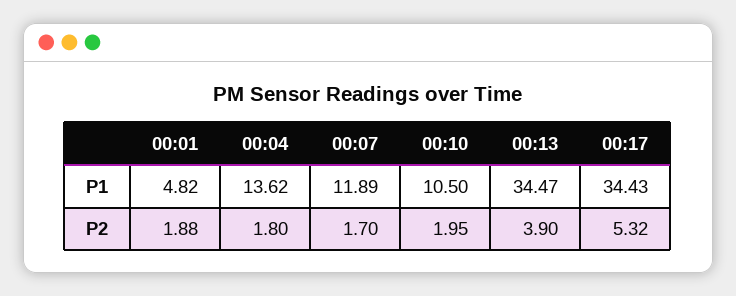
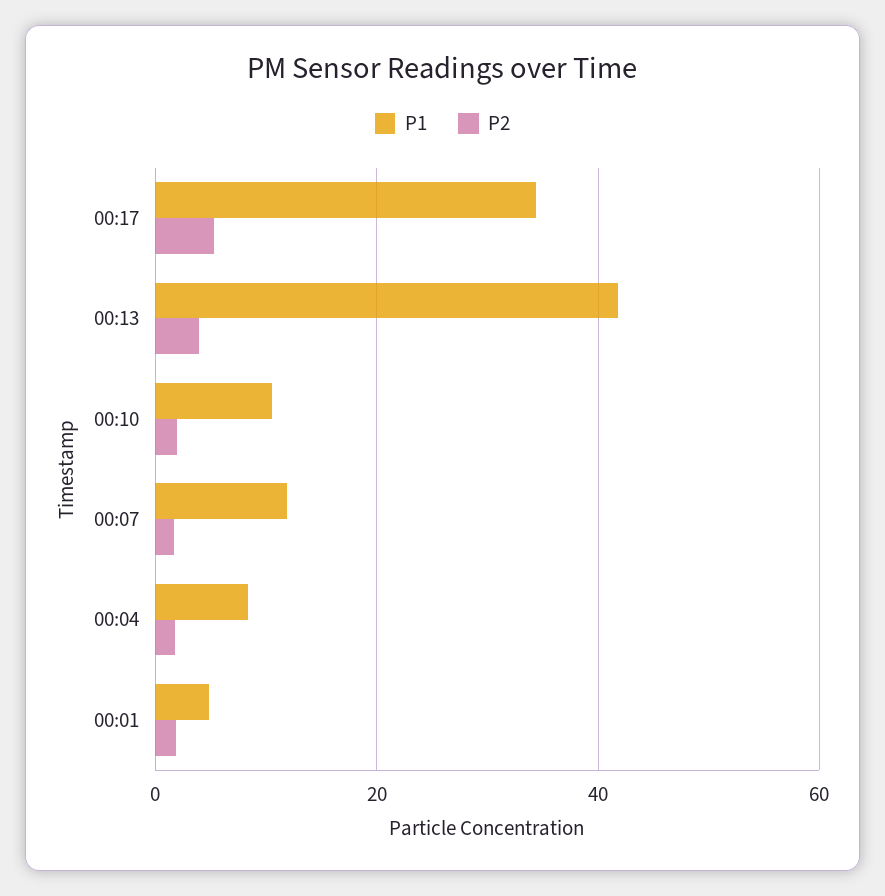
P1, 00:04: 13.62 -> 8
P1, 00:13: 34.47 -> 42

